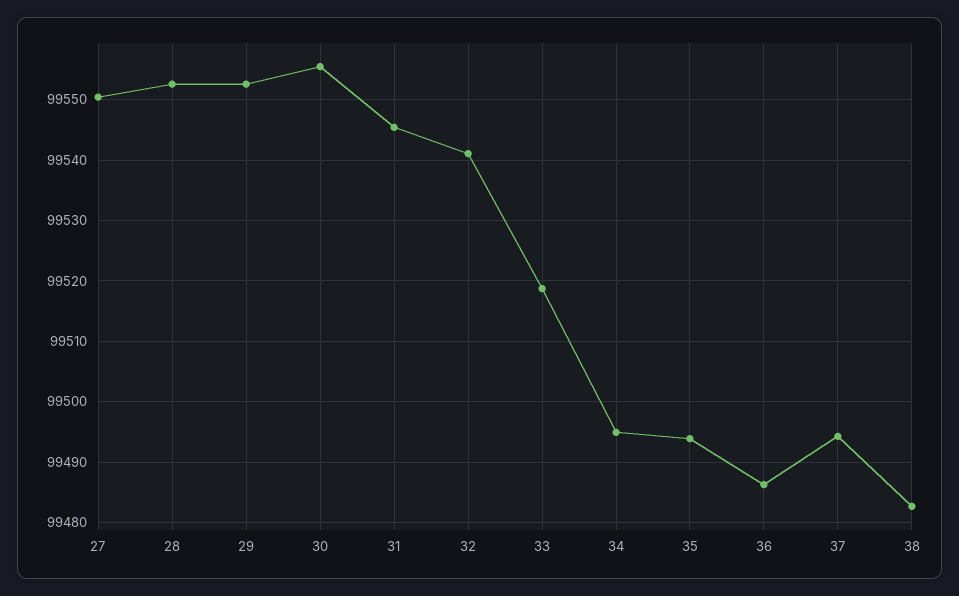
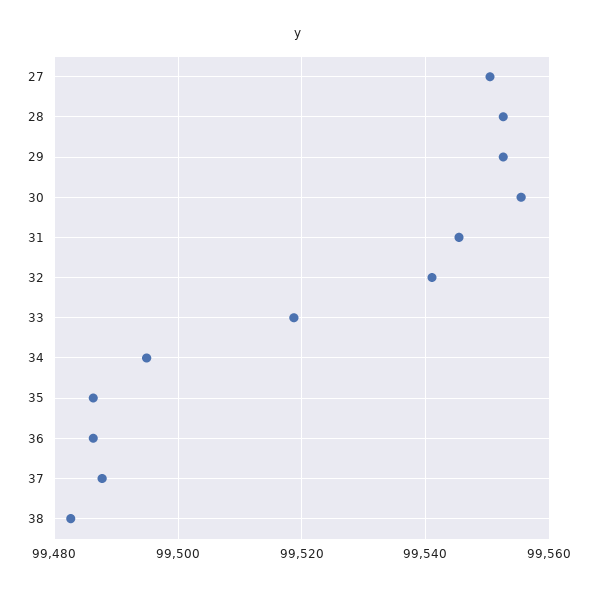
35: 99494 -> 99486
37: 99494 -> 99488

